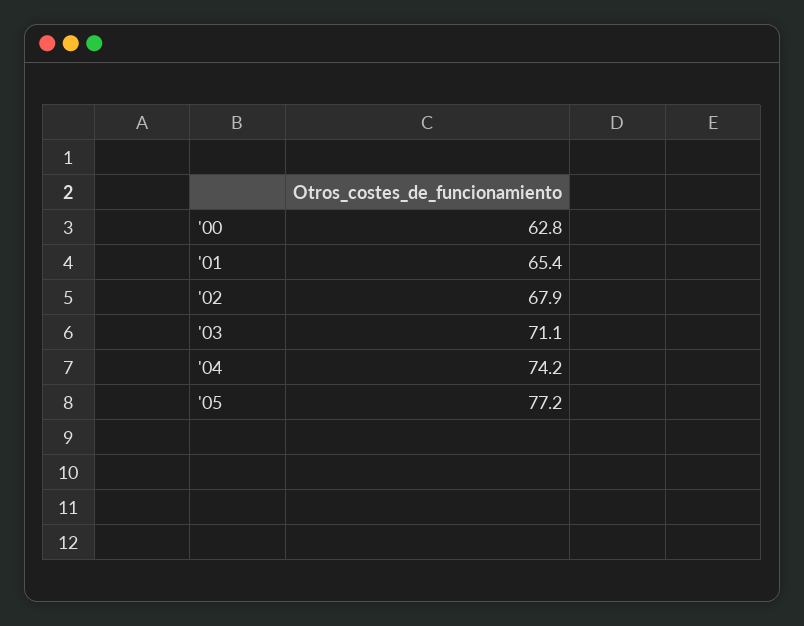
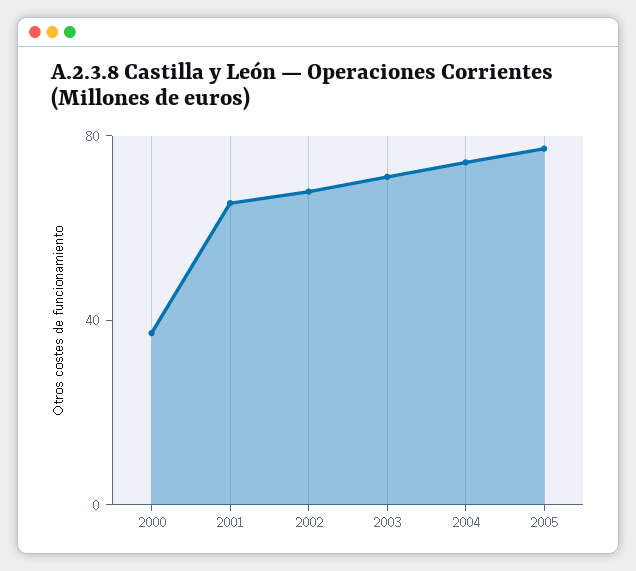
'00: 62.8 -> 40

